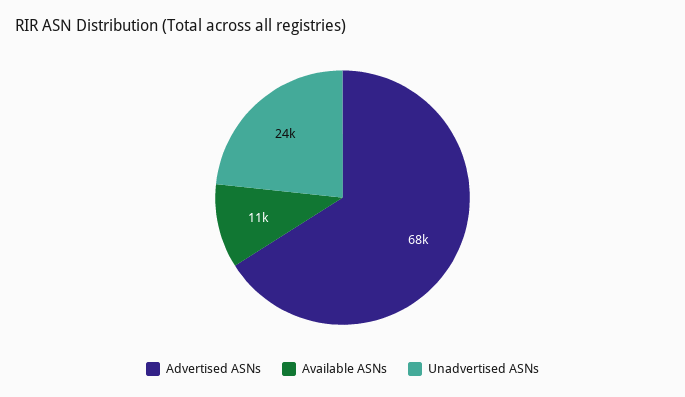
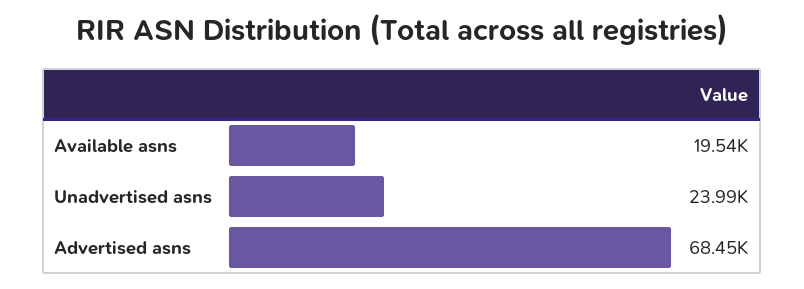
Available ASNs: 11000 -> 19540

